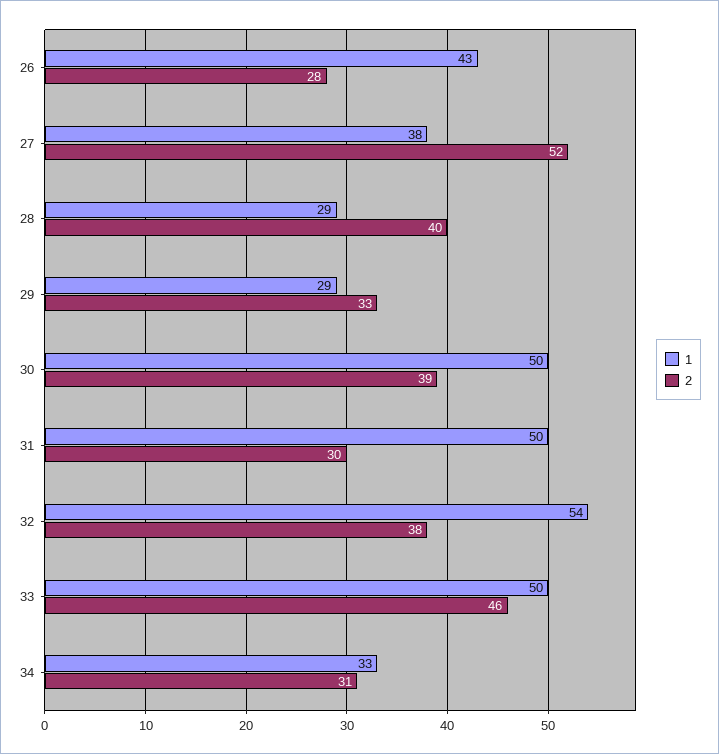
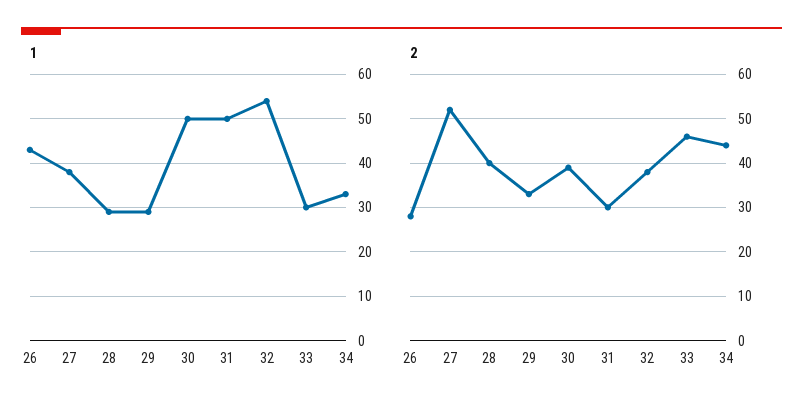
1, 33: 50 -> 30
2, 34: 31 -> 45

